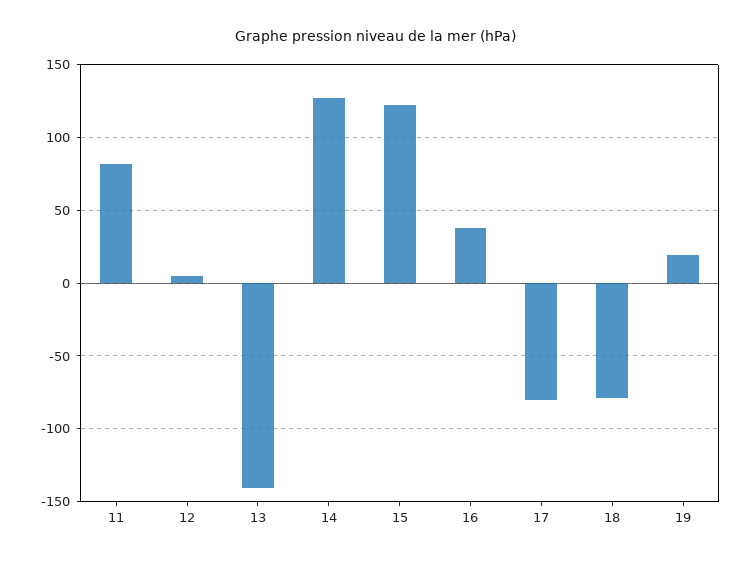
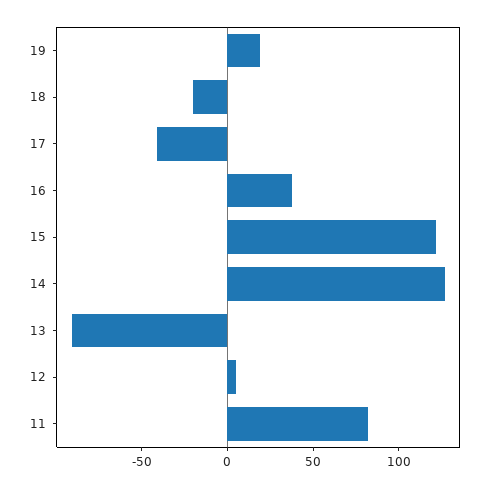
13: -140 -> -90
17: -80 -> -40
18: -80 -> -20

